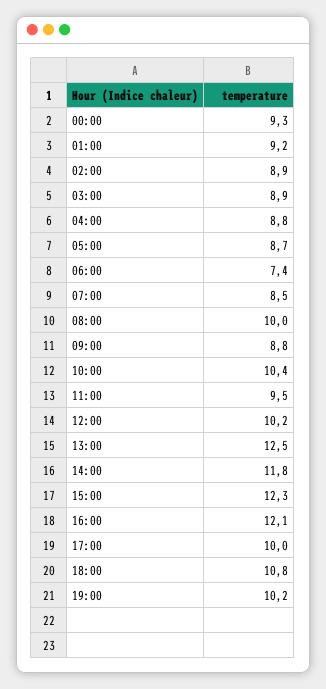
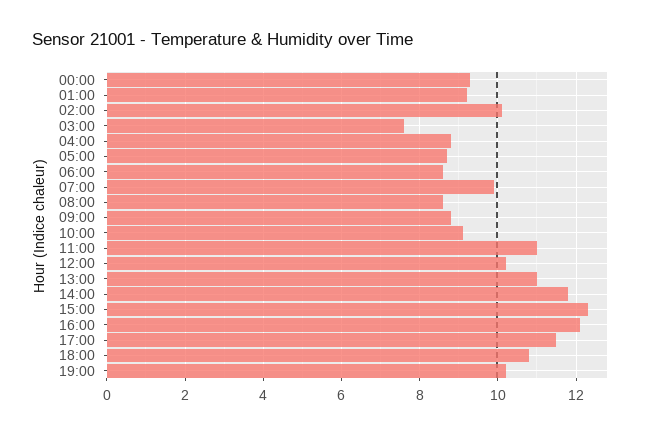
02:00: 8.9 -> 10
03:00: 8.9 -> 7.5
06:00: 7.4 -> 8.5
07:00: 8.5 -> 10
08:00: 10 -> 8.5
10:00: 10.4 -> 9
11:00: 9.5 -> 11
13:00: 12.5 -> 11
17:00: 10 -> 11.5

